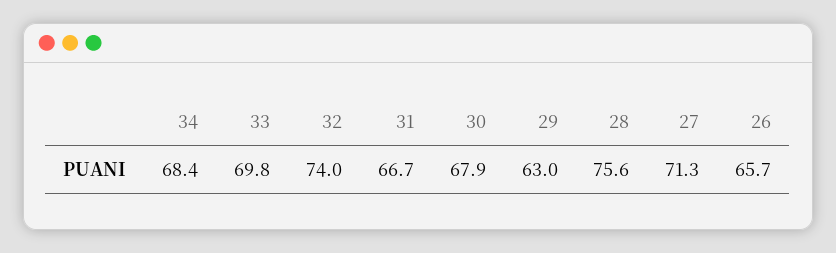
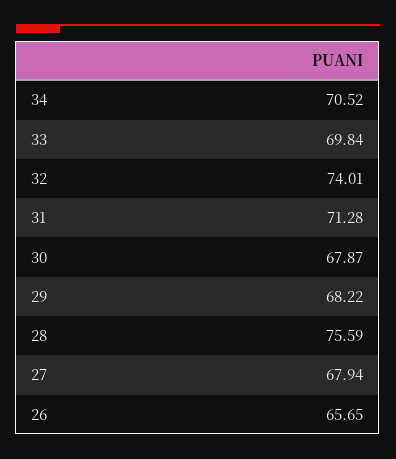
34: 68.4 -> 70.52
31: 66.7 -> 71.28
29: 63 -> 68.22
27: 71.3 -> 67.94

